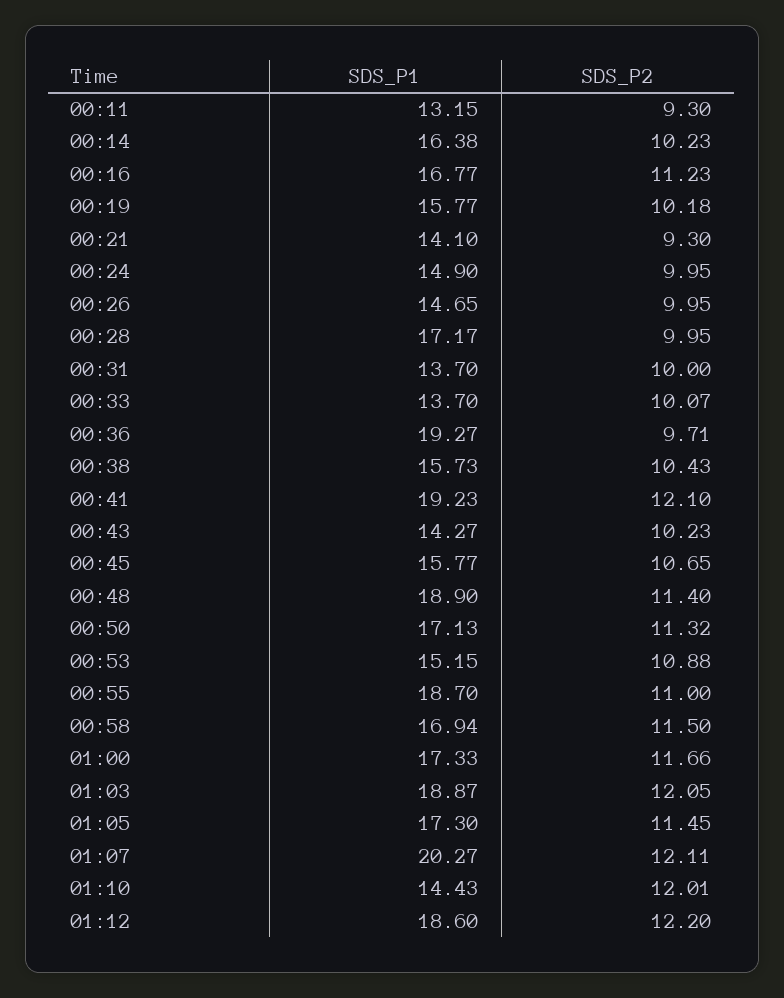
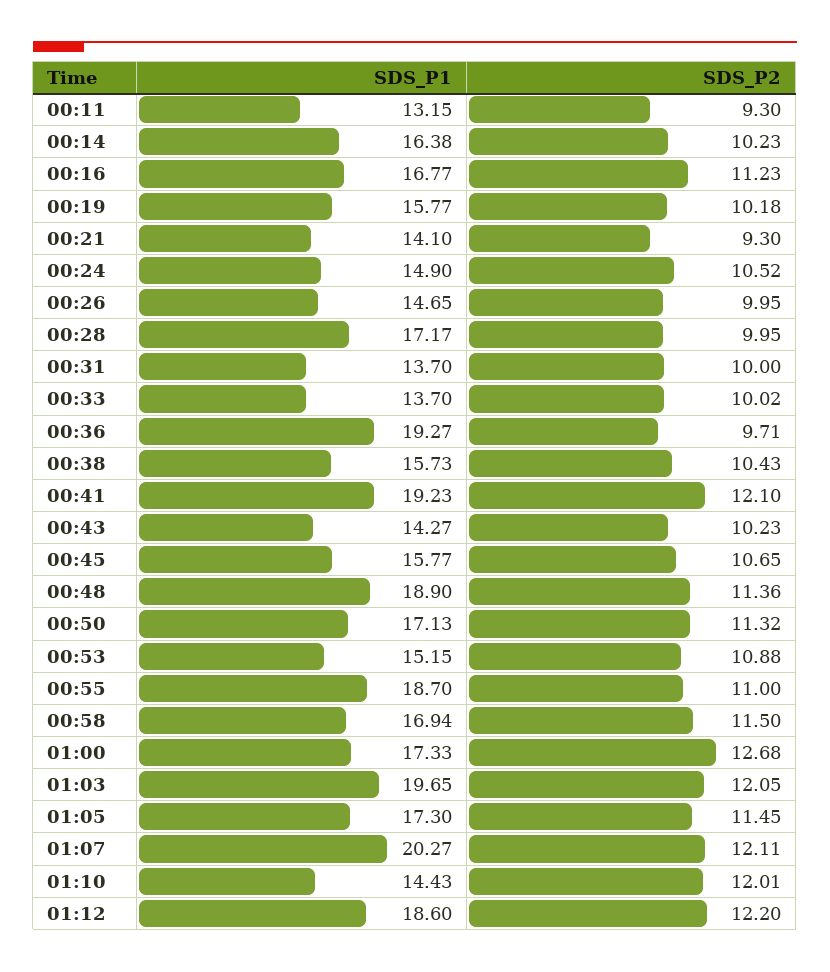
SDS_P2, 00:24: 9.95 -> 10.52
SDS_P2, 00:33: 10.07 -> 10.02
SDS_P2, 00:48: 11.4 -> 11.36
SDS_P2, 01:00: 11.66 -> 12.68
SDS_P1, 01:03: 18.87 -> 19.65

